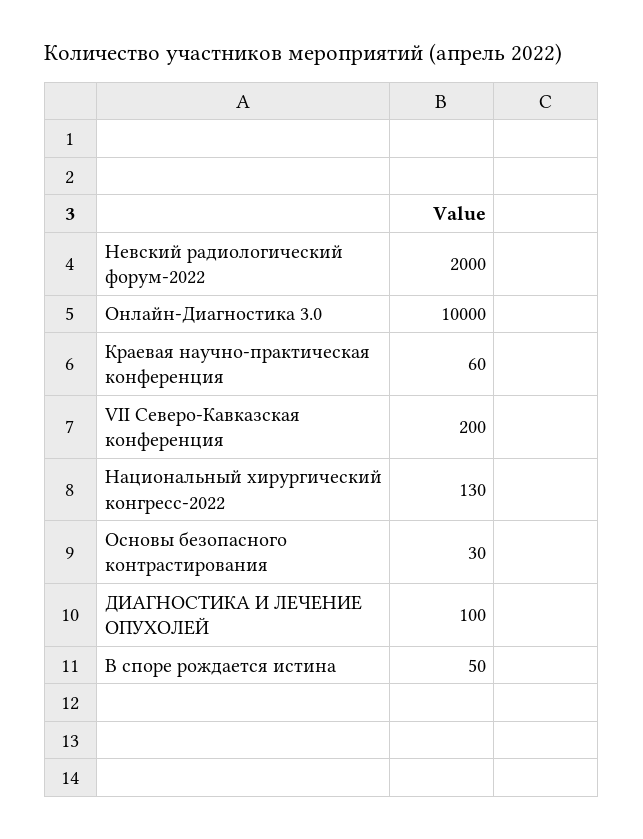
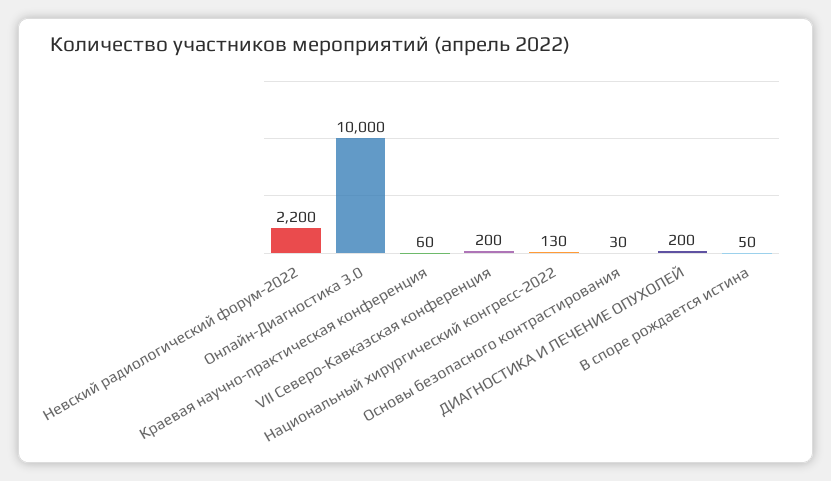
Невский радиологический форум-2022: 2000 -> 2200
ДИАГНОСТИКА И ЛЕЧЕНИЕ ОПУХОЛЕЙ: 100 -> 200

